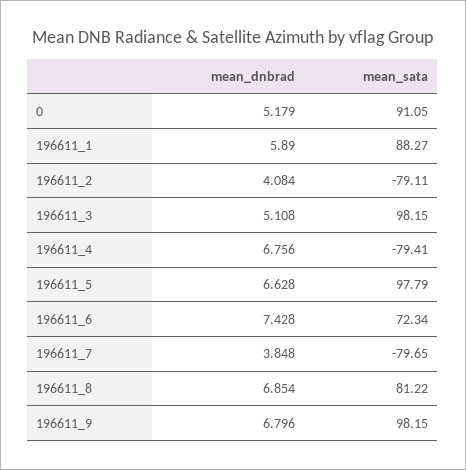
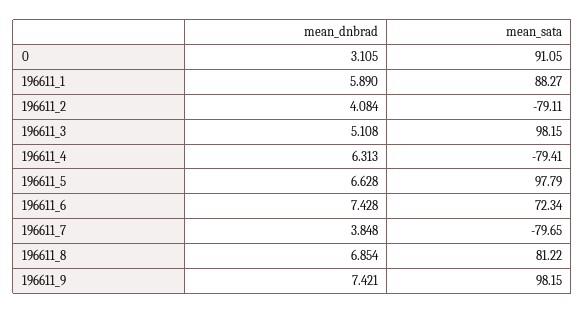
mean_dnbrad, 0: 5.179 -> 3.105
mean_dnbrad, 196611_4: 6.756 -> 6.313
mean_dnbrad, 196611_9: 6.796 -> 7.421

